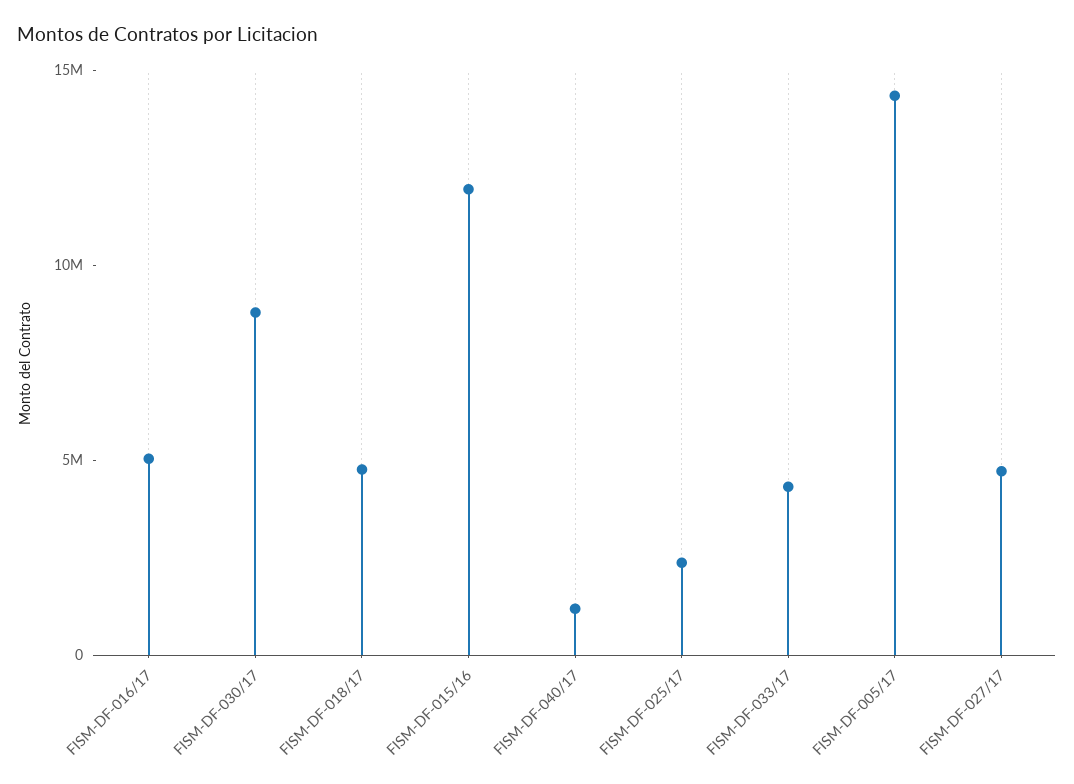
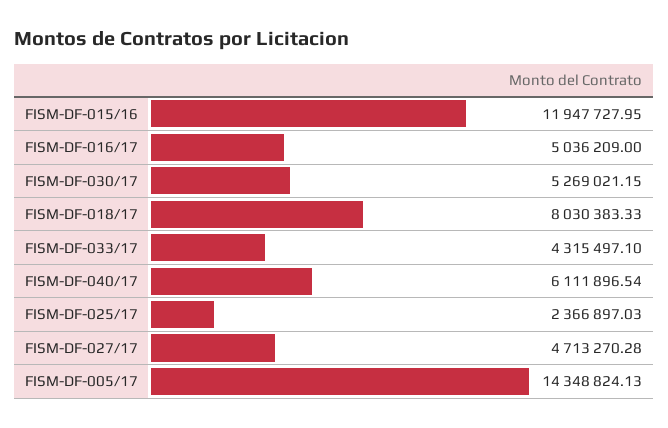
FISM-DF-030/17: 9000000 -> 5269021.15
FISM-DF-018/17: 5000000 -> 8030383.33
FISM-DF-040/17: 1000000 -> 6111896.54

